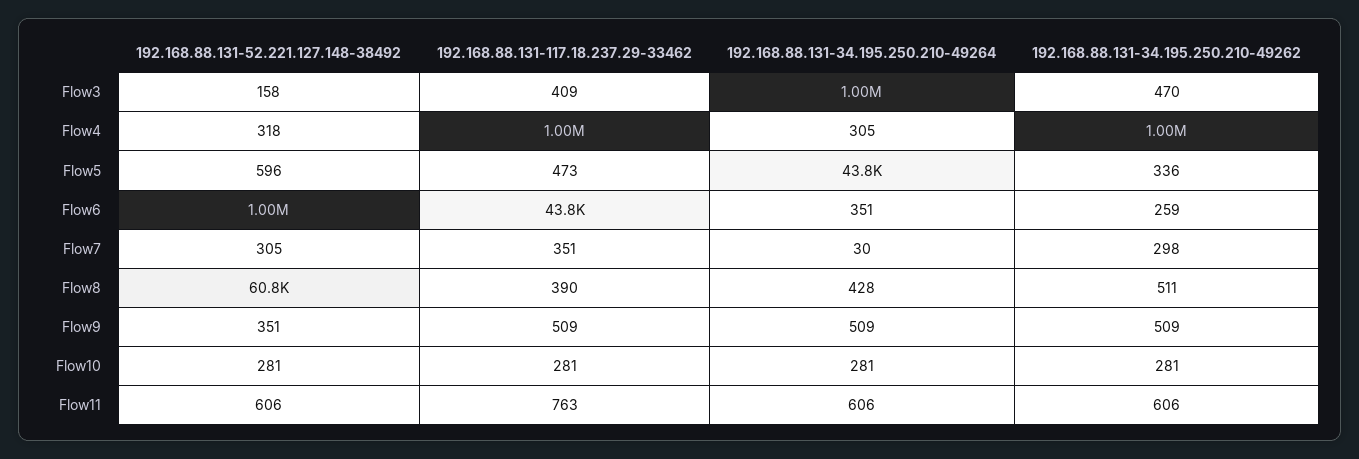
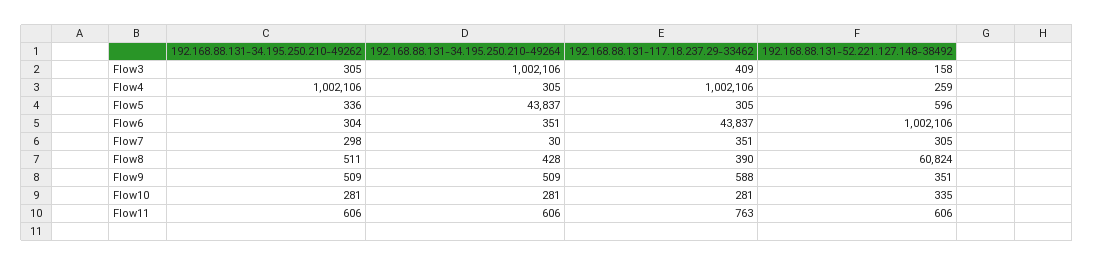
192.168.88.131-34.195.250.210-49262, Flow3: 470 -> 305
192.168.88.131-52.221.127.148-38492, Flow4: 318 -> 259
192.168.88.131-117.18.237.29-33462, Flow5: 473 -> 305
192.168.88.131-34.195.250.210-49262, Flow6: 259 -> 304
192.168.88.131-117.18.237.29-33462, Flow9: 509 -> 588
192.168.88.131-52.221.127.148-38492, Flow10: 281 -> 335

